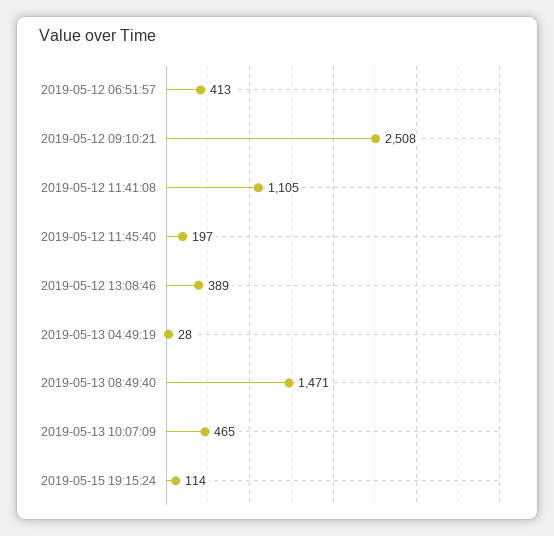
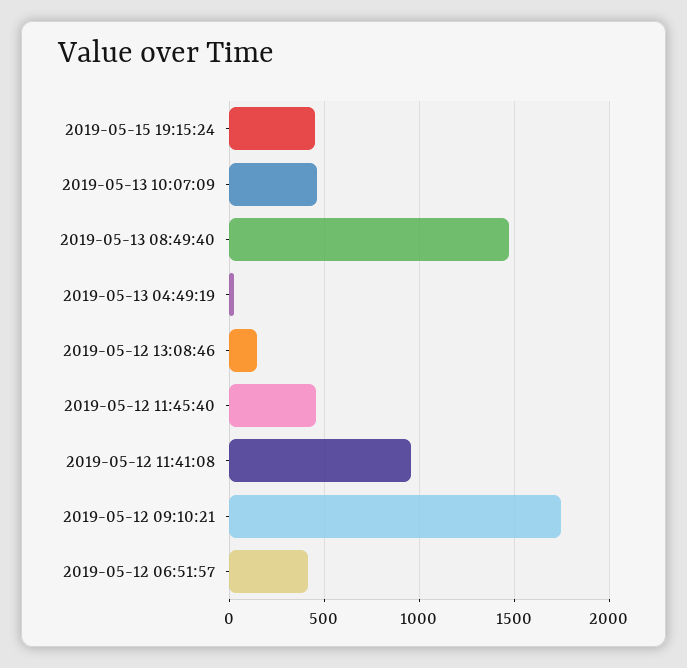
2019-05-12 09:10:21: 2508 -> 1750
2019-05-12 11:41:08: 1105 -> 950
2019-05-12 11:45:40: 197 -> 450
2019-05-12 13:08:46: 389 -> 150
2019-05-15 19:15:24: 114 -> 450

